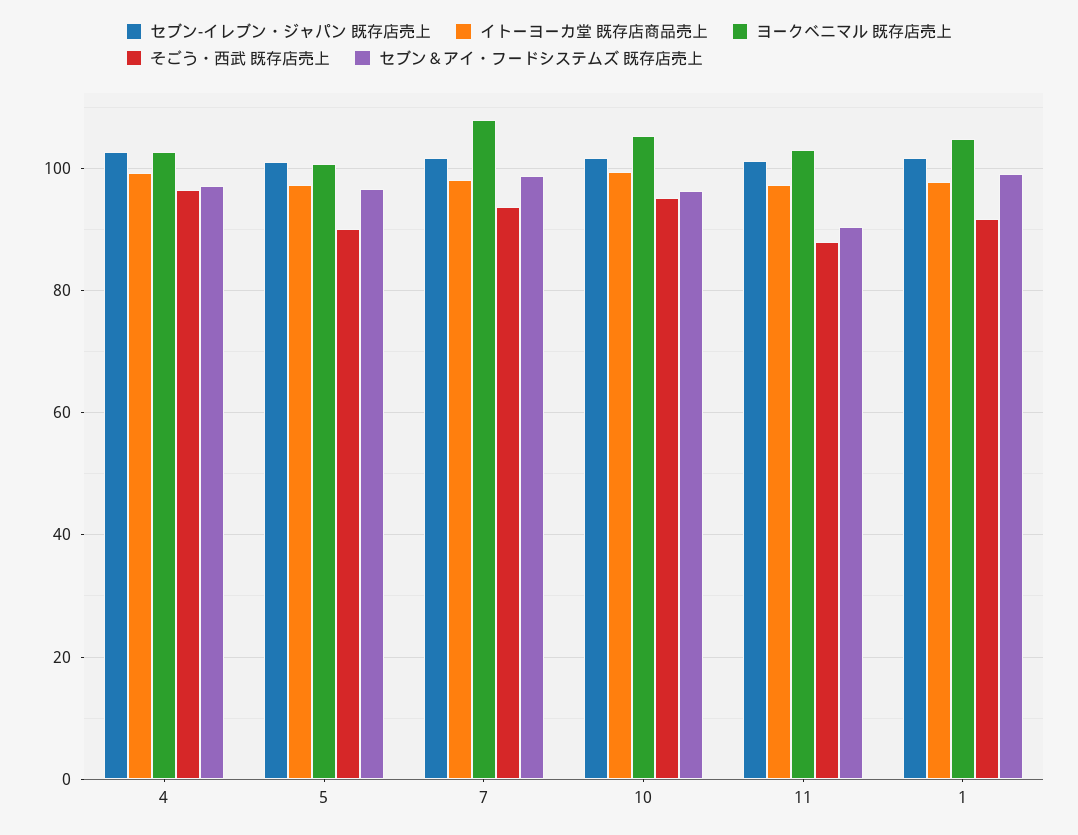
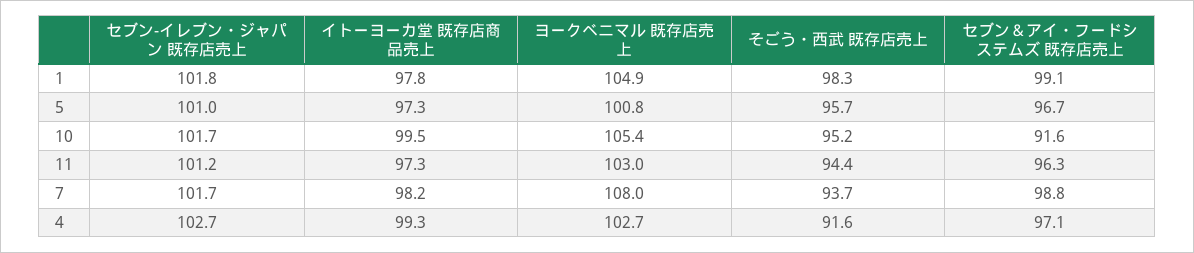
そごう・西武 既存店売上, 4: 96 -> 91.6
そごう・西武 既存店売上, 5: 90 -> 95.7
セブン＆アイ・フードシステムズ 既存店売上, 10: 96 -> 91.6
そごう・西武 既存店売上, 11: 88 -> 94.4
セブン＆アイ・フードシステムズ 既存店売上, 11: 90 -> 96.3
そごう・西武 既存店売上, 1: 92 -> 98.3

